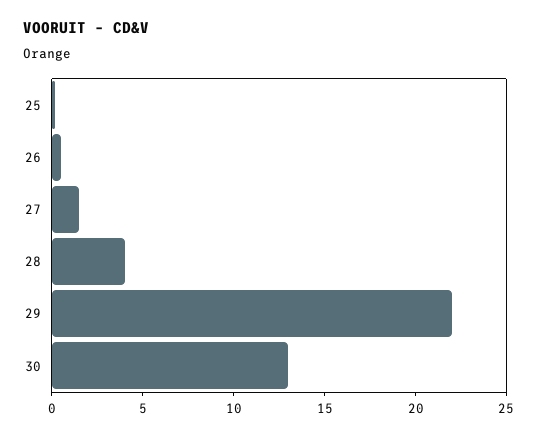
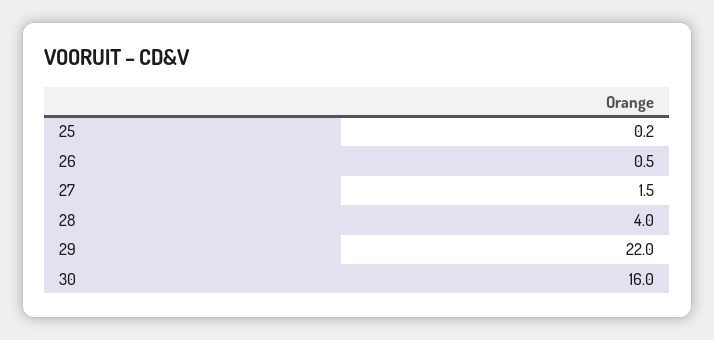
30: 13 -> 16

